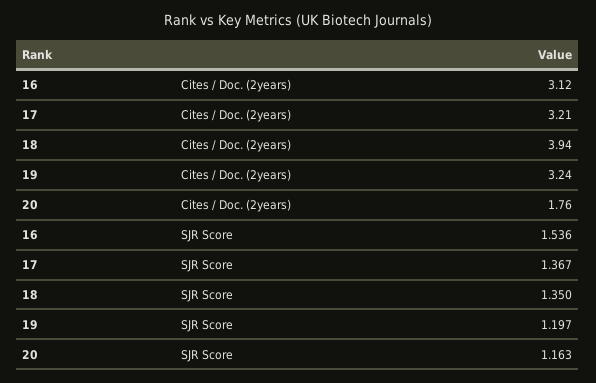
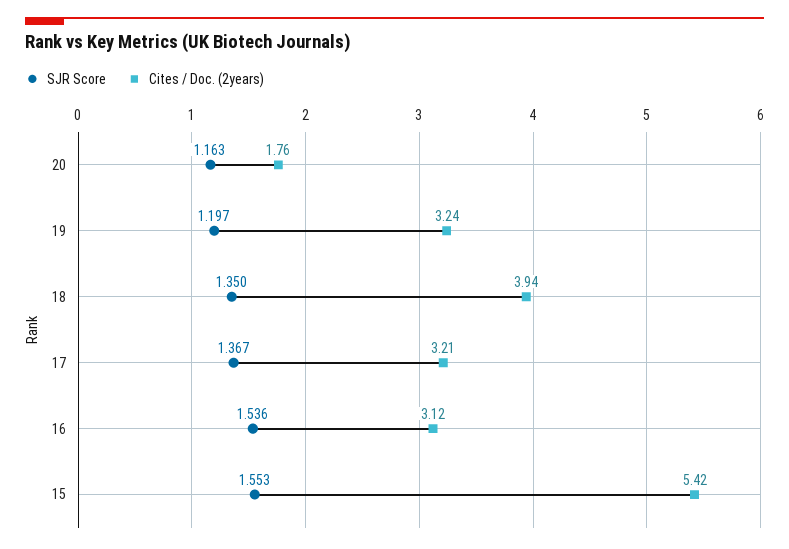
SJR Score, 15: none -> 1.553
Cites / Doc. (2years), 15: none -> 5.42

